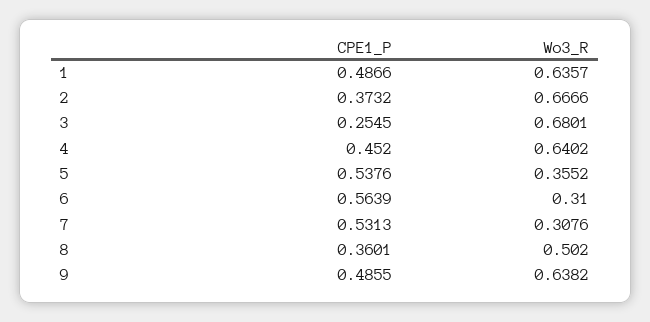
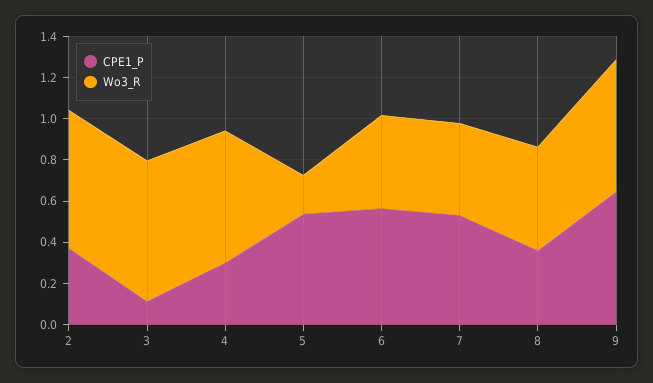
CPE1_P, 1: 0.4866 -> none
Wo3_R, 1: 0.6357 -> none
CPE1_P, 3: 0.2545 -> 0.1
CPE1_P, 4: 0.452 -> 0.3
Wo3_R, 5: 0.3552 -> 0.2
Wo3_R, 6: 0.31 -> 0.45
Wo3_R, 7: 0.3076 -> 0.45
CPE1_P, 9: 0.4855 -> 0.65

